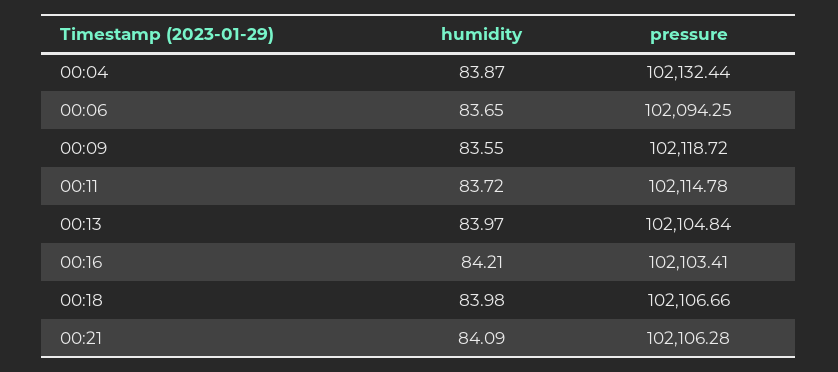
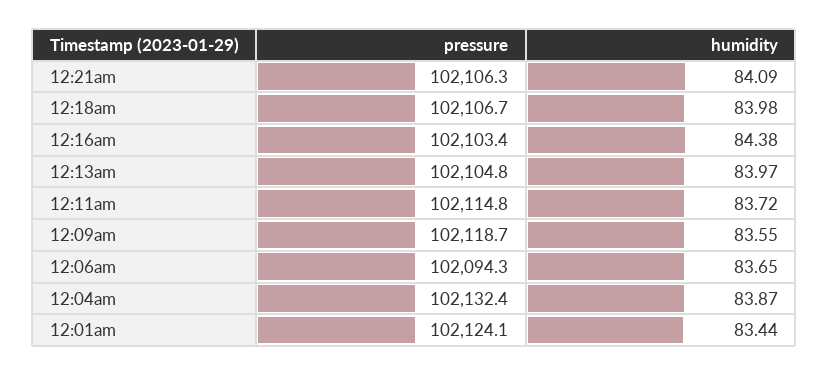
humidity, 00:16: 84.21 -> 84.38
pressure, 12:01am: none -> 102124.1
humidity, 12:01am: none -> 83.44

